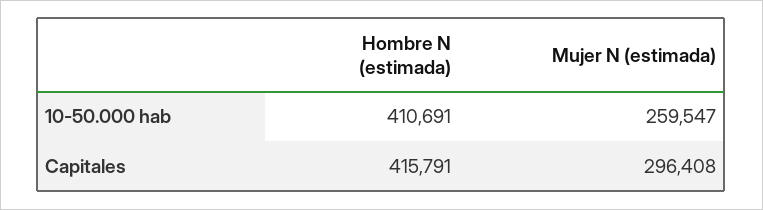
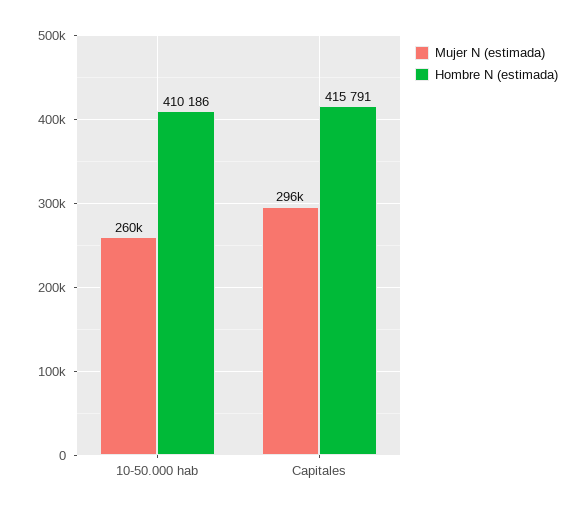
Hombre N (estimada), 10-50.000 hab: 410691 -> 410186

